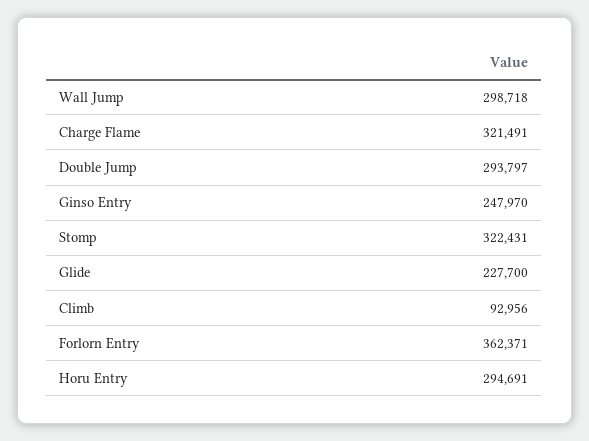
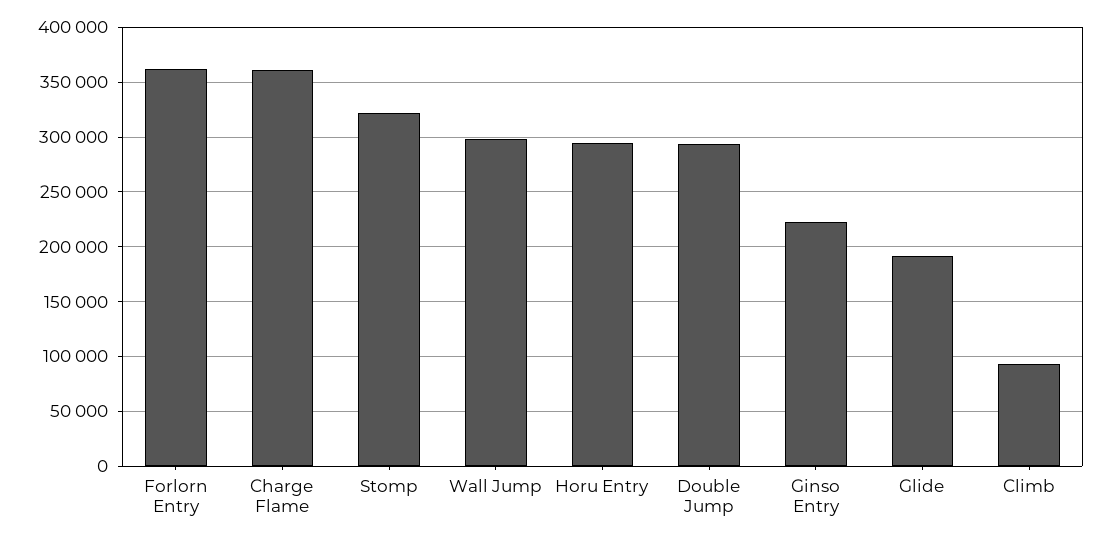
Charge Flame: 321491 -> 360000
Ginso Entry: 247970 -> 220000
Glide: 227700 -> 190000

